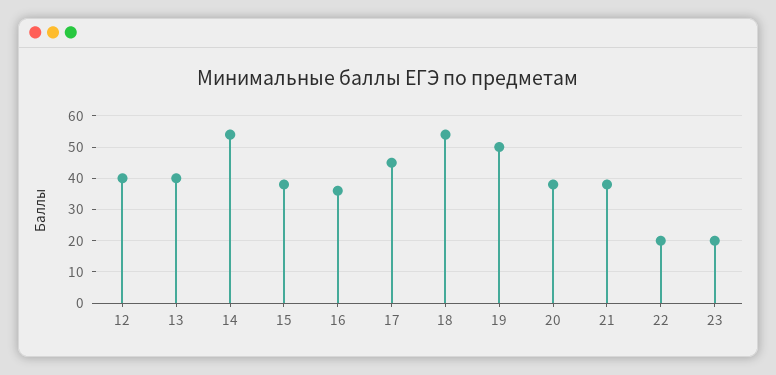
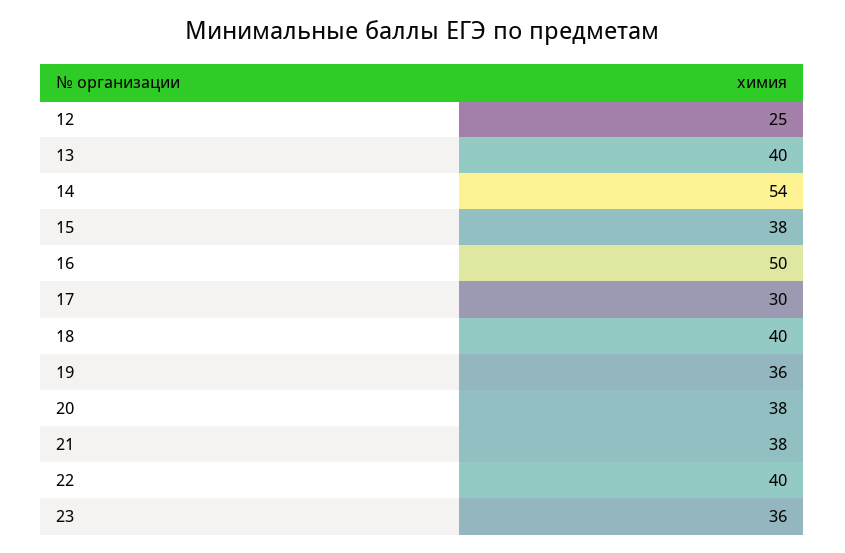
12: 40 -> 25
16: 35 -> 50
17: 45 -> 30
18: 55 -> 40
19: 50 -> 36
22: 20 -> 40
23: 20 -> 36

